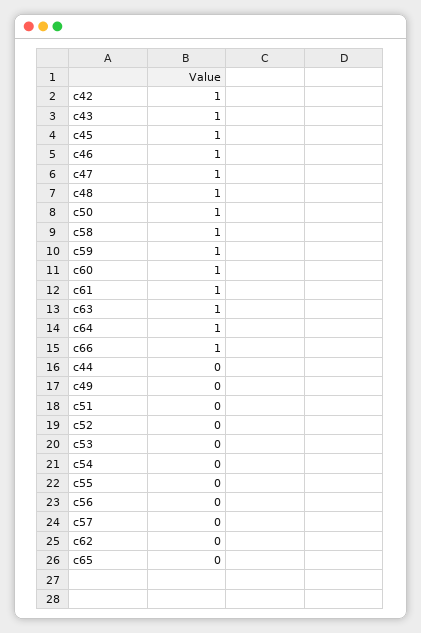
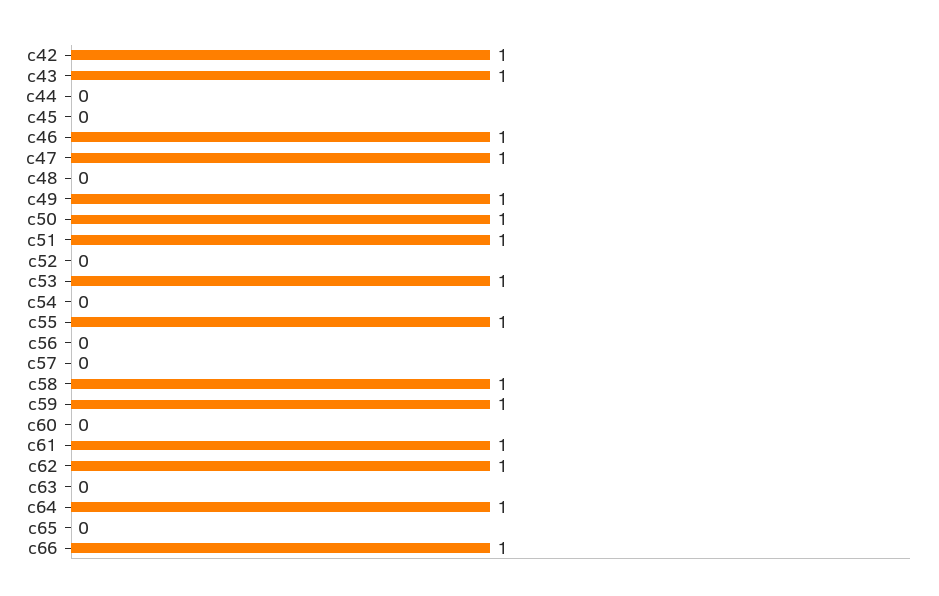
c45: 1 -> 0
c48: 1 -> 0
c60: 1 -> 0
c63: 1 -> 0
c49: 0 -> 1
c51: 0 -> 1
c53: 0 -> 1
c55: 0 -> 1
c62: 0 -> 1

